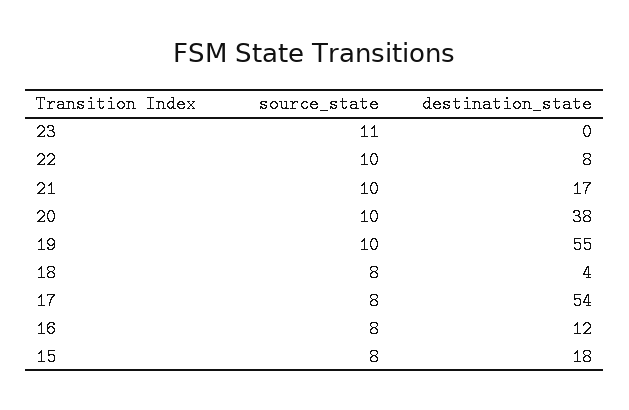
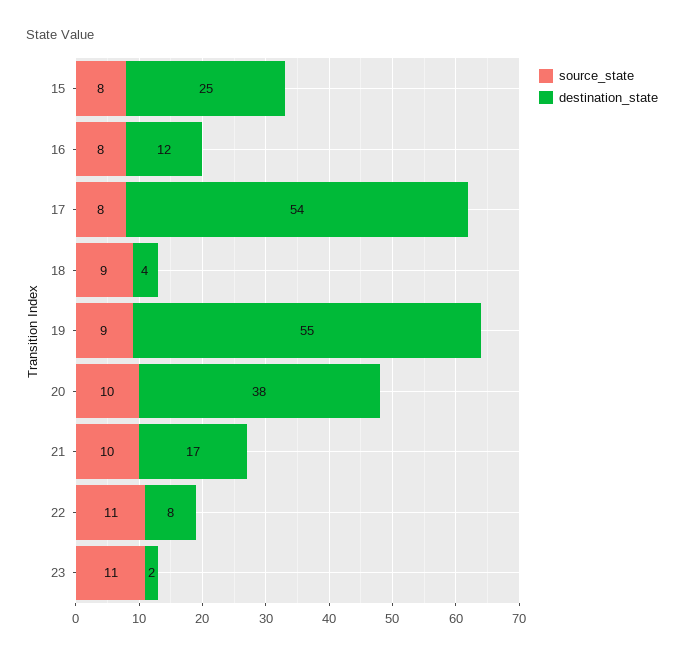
destination_state, 23: 0 -> 2
source_state, 22: 10 -> 11
source_state, 19: 10 -> 9
source_state, 18: 8 -> 9
destination_state, 15: 18 -> 25

